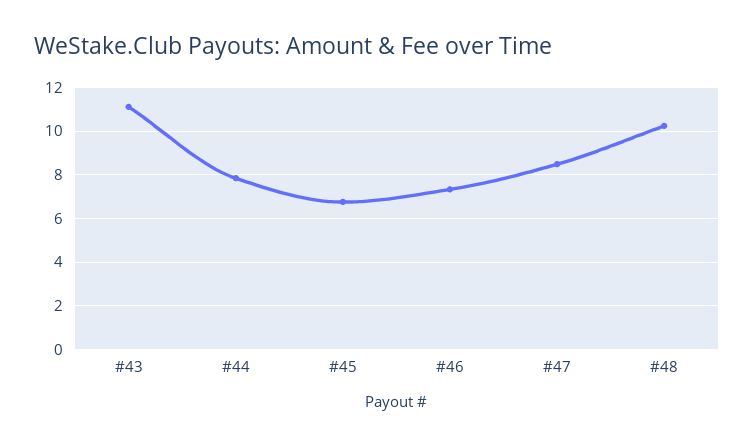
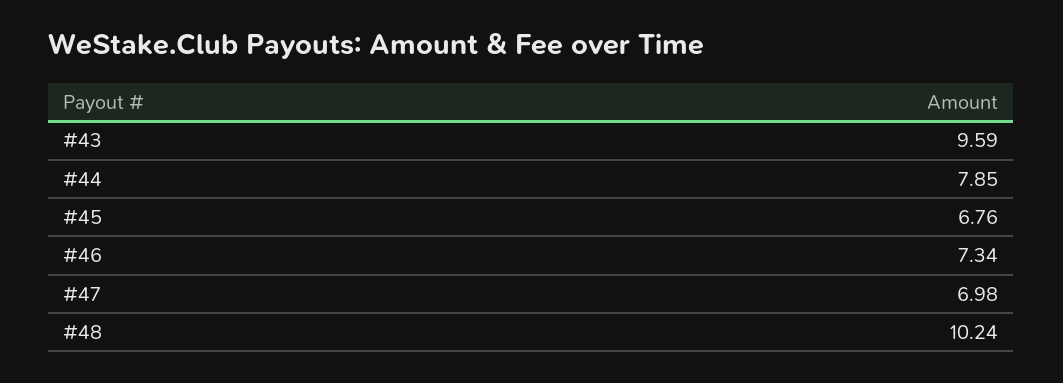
#43: 11 -> 9.59
#47: 8.5 -> 6.98

